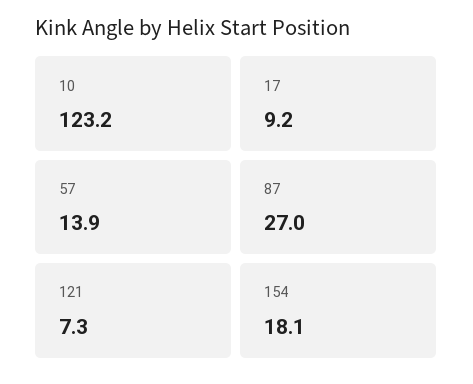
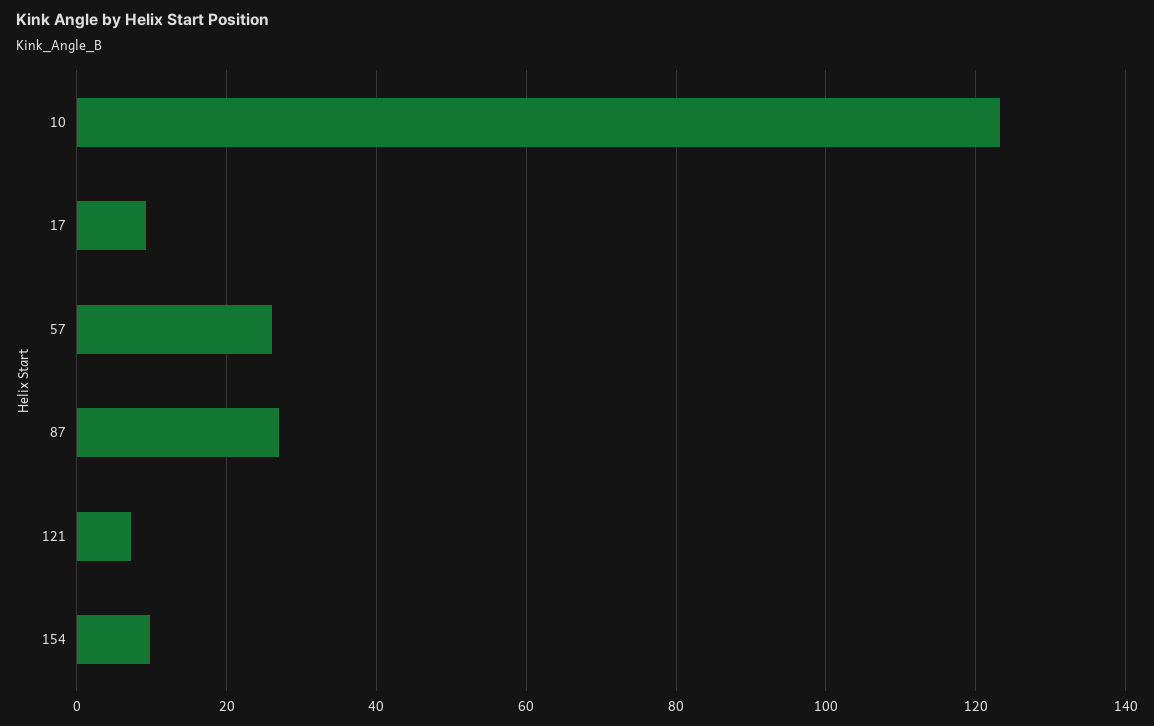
57: 13.9 -> 26
154: 18.1 -> 10

